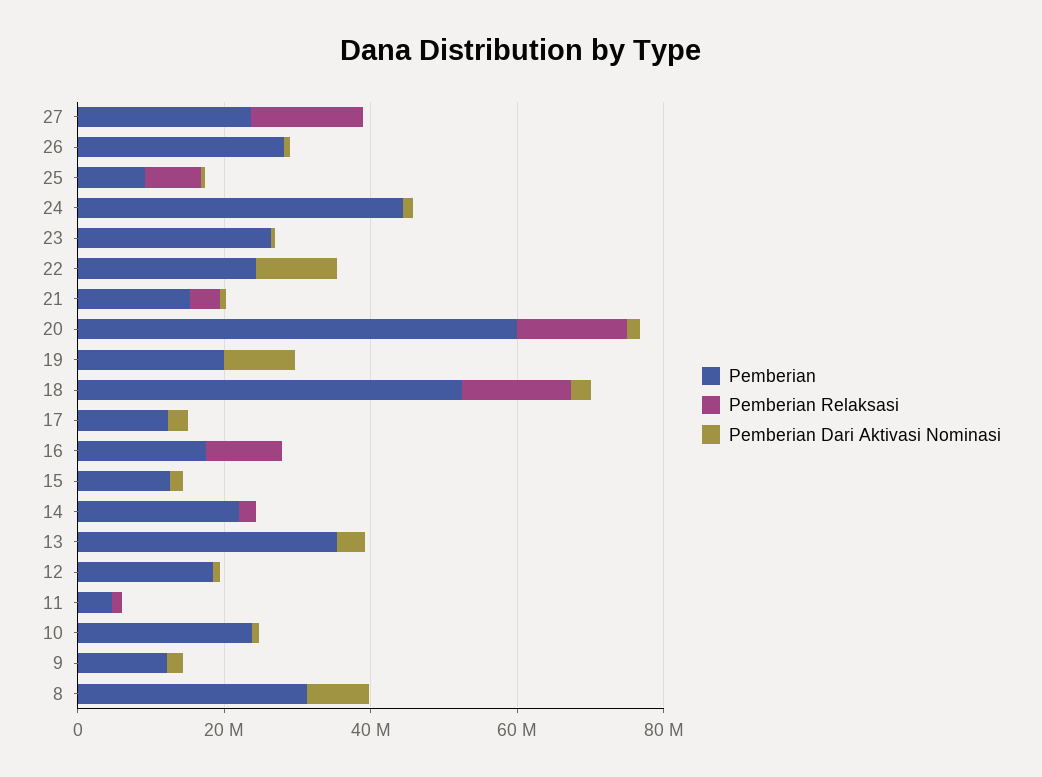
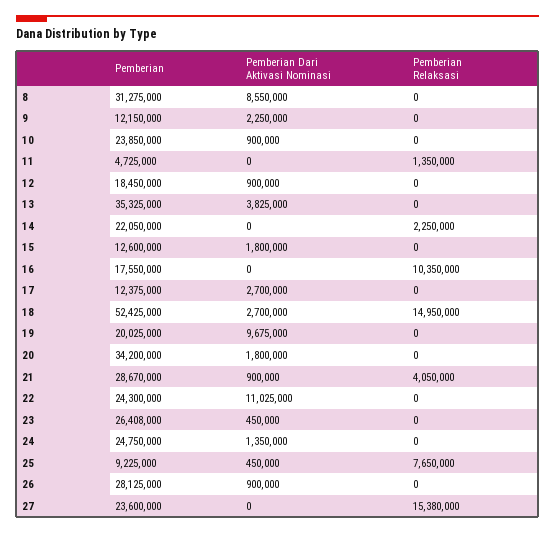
Pemberian, 24: 45000000 -> 24750000
Pemberian, 21: 15000000 -> 28670000
Pemberian, 20: 60000000 -> 34200000
Pemberian Relaksasi, 20: 15000000 -> 0

